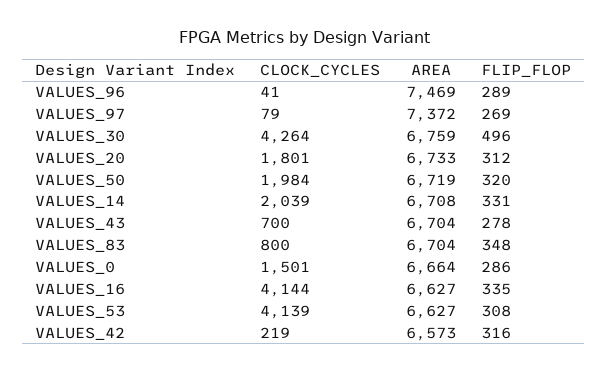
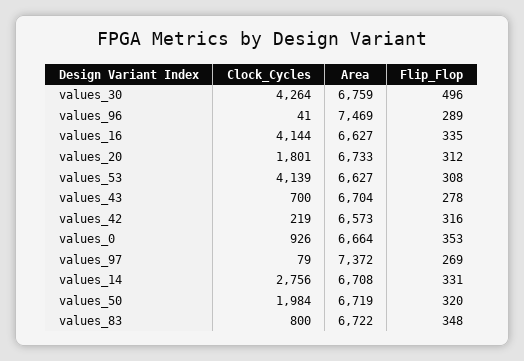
CLOCK_CYCLES, VALUES_14: 2039 -> 2756
AREA, VALUES_83: 6704 -> 6722
CLOCK_CYCLES, VALUES_0: 1501 -> 926
FLIP_FLOP, VALUES_0: 286 -> 353

